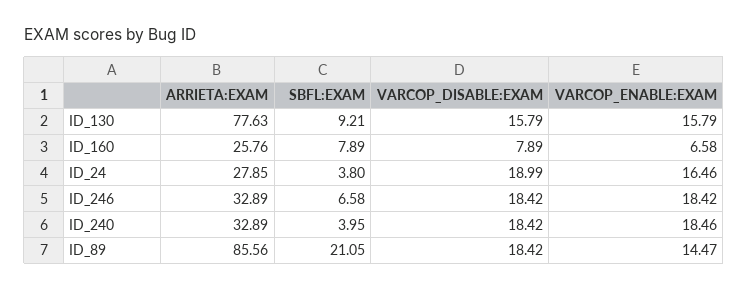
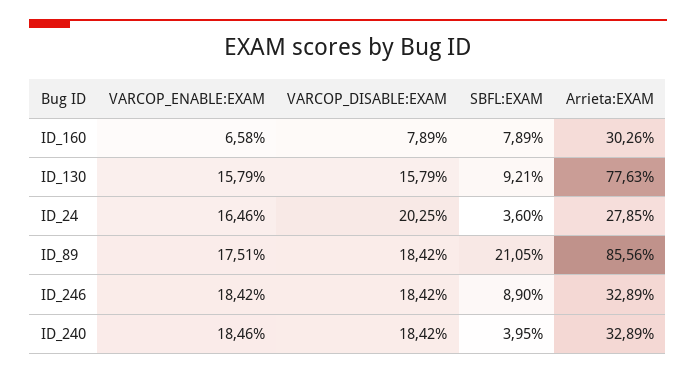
ARRIETA:EXAM, ID_160: 25.76 -> 30.26
SBFL:EXAM, ID_24: 3.8 -> 3.6
VARCOP_DISABLE:EXAM, ID_24: 18.99 -> 20.25
SBFL:EXAM, ID_246: 6.58 -> 8.9
VARCOP_ENABLE:EXAM, ID_89: 14.47 -> 17.51

